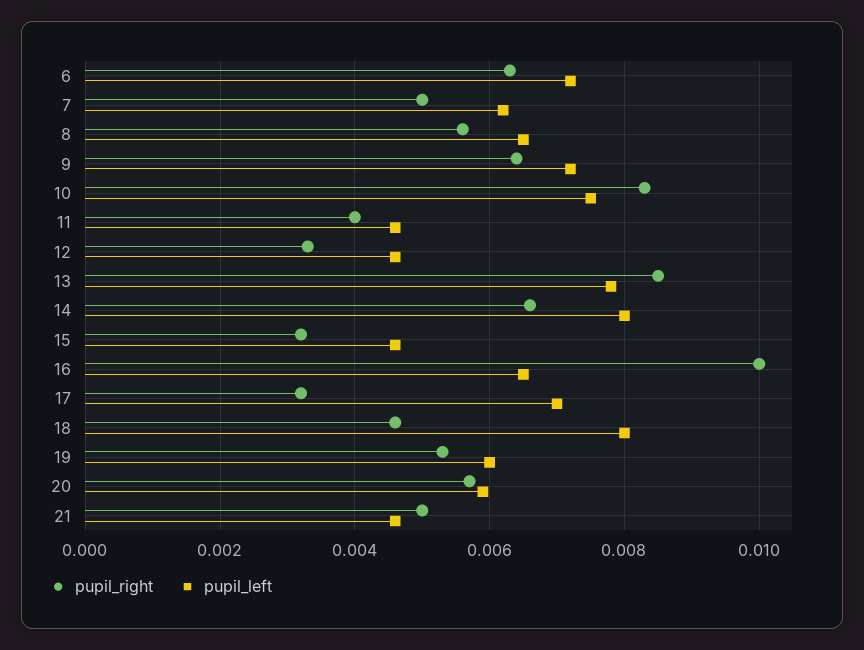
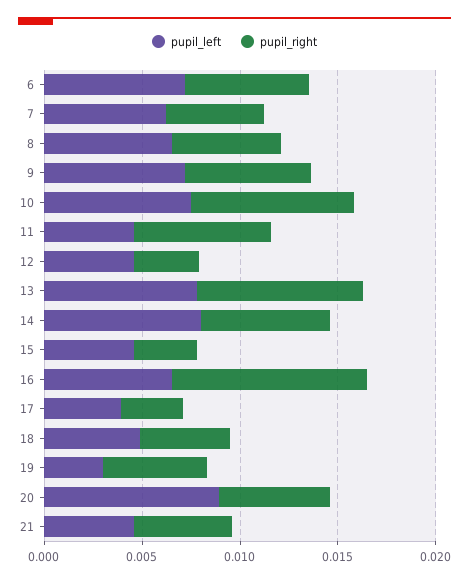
pupil_right, 11: 0.004 -> 0.007
pupil_left, 17: 0.007 -> 0.004
pupil_left, 18: 0.008 -> 0.005
pupil_left, 19: 0.006 -> 0.003
pupil_left, 20: 0.006 -> 0.009

